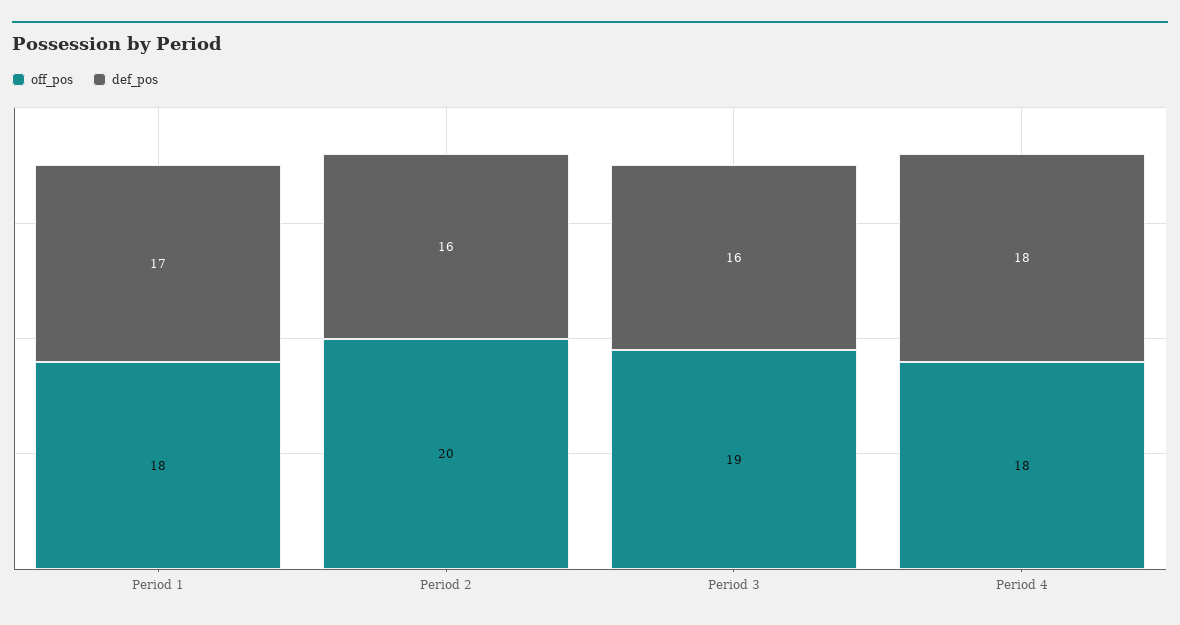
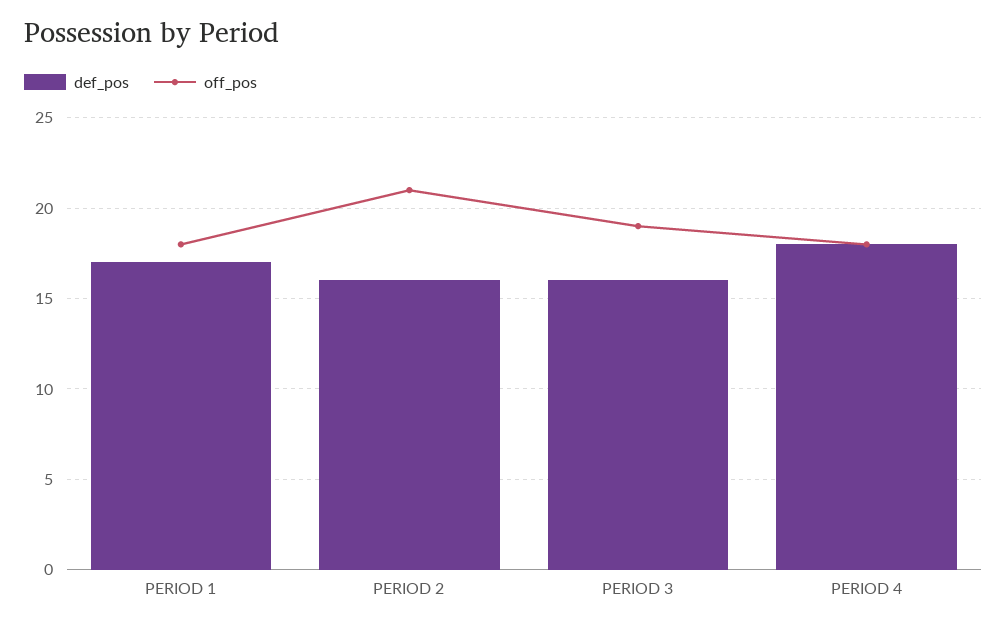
off_pos, Period 2: 20 -> 21

